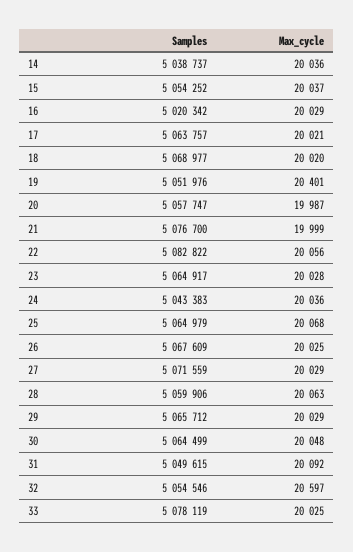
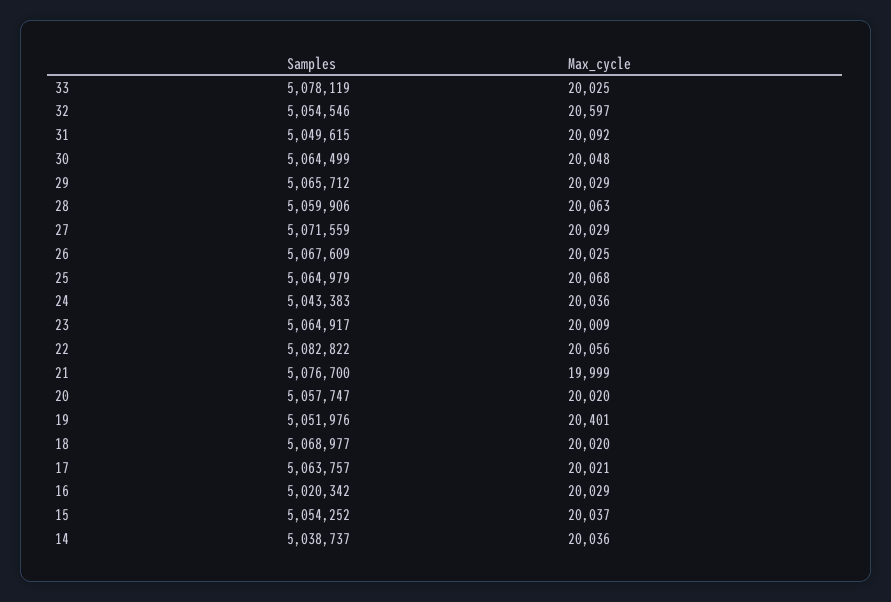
Max_cycle, 20: 19987 -> 20020
Max_cycle, 23: 20028 -> 20009

